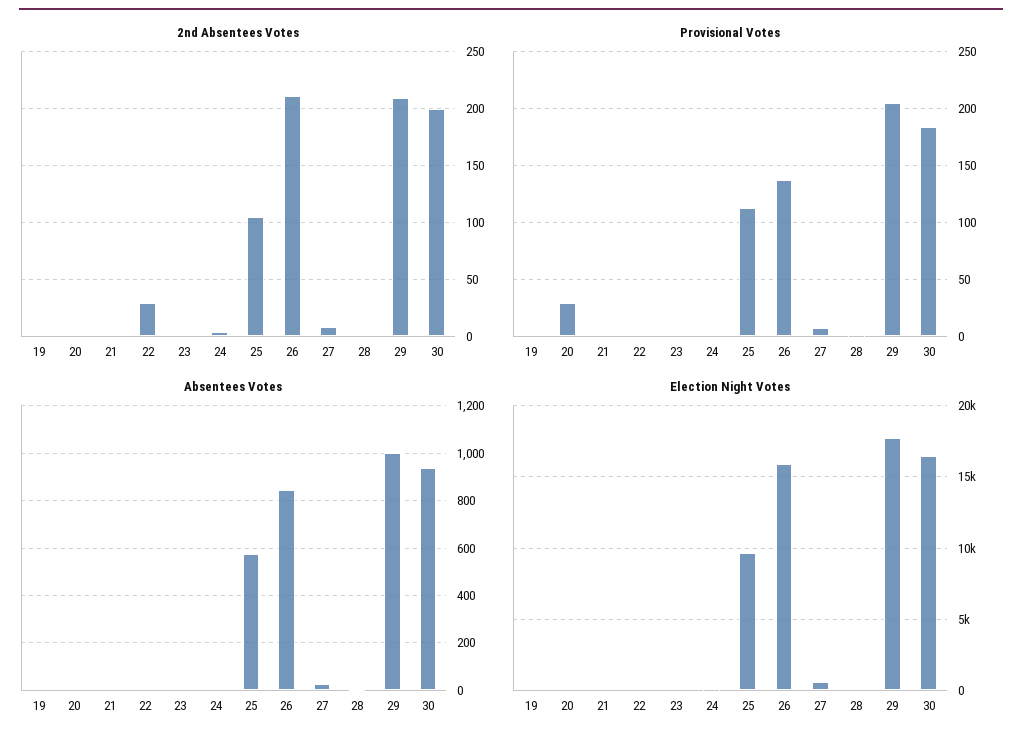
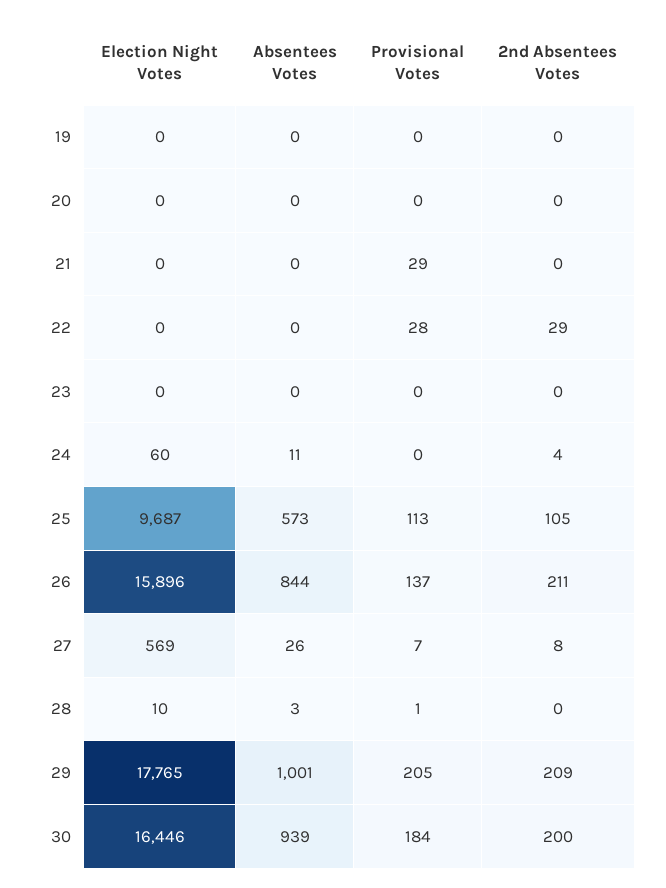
Provisional Votes, 20: 30 -> 0
Provisional Votes, 21: 0 -> 29
Provisional Votes, 22: 0 -> 28

